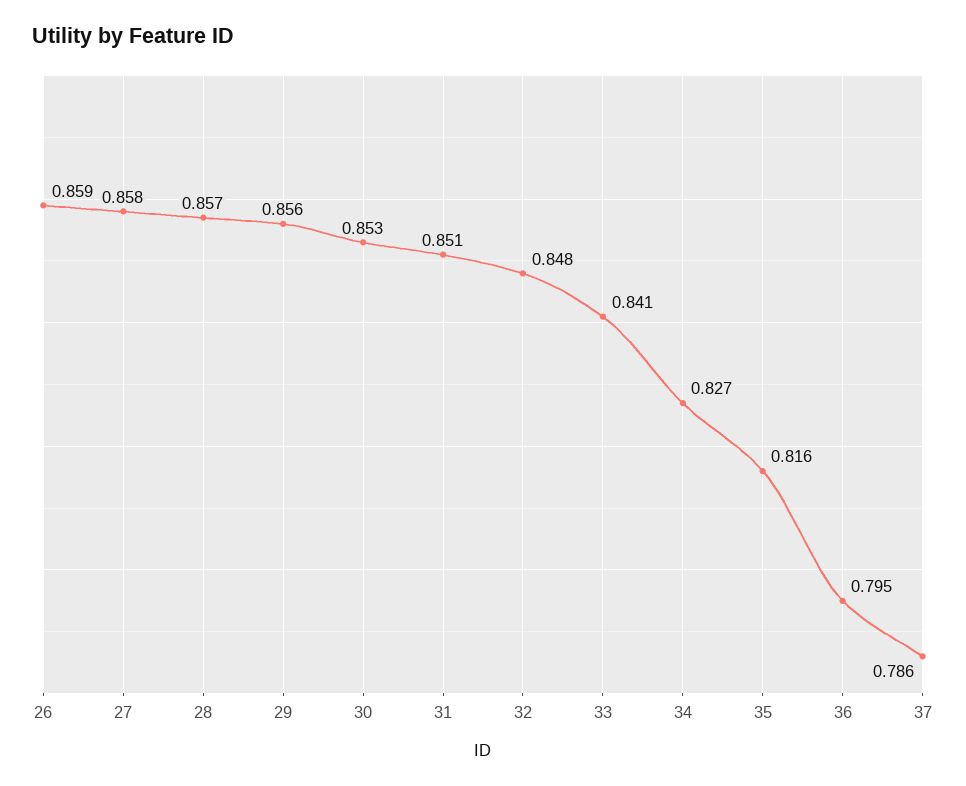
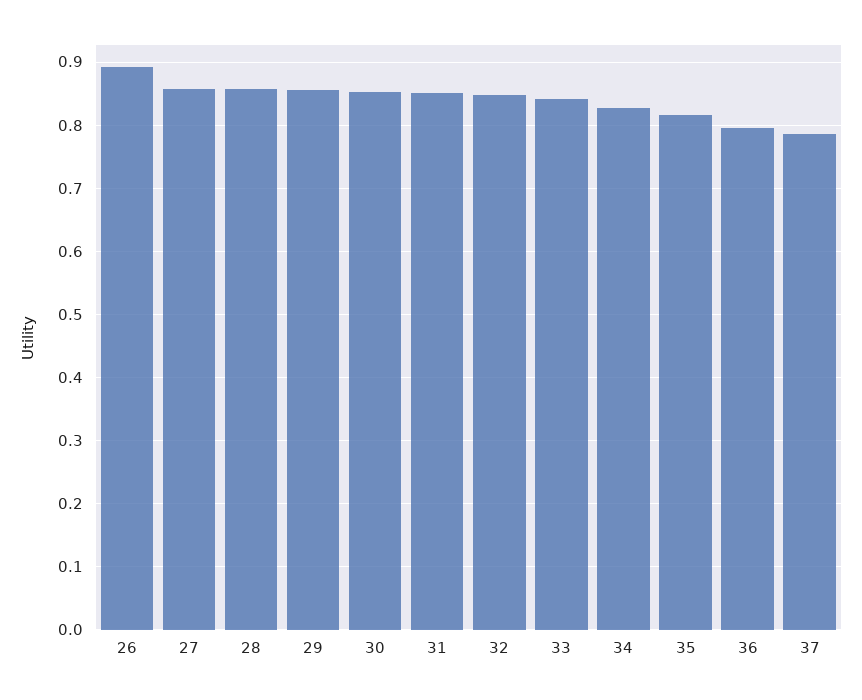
26: 0.859 -> 0.89

